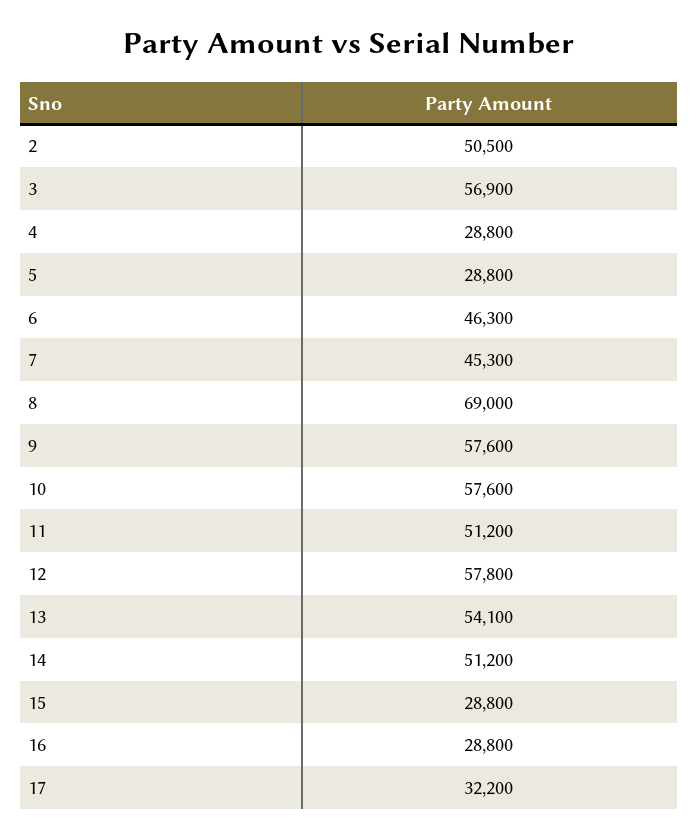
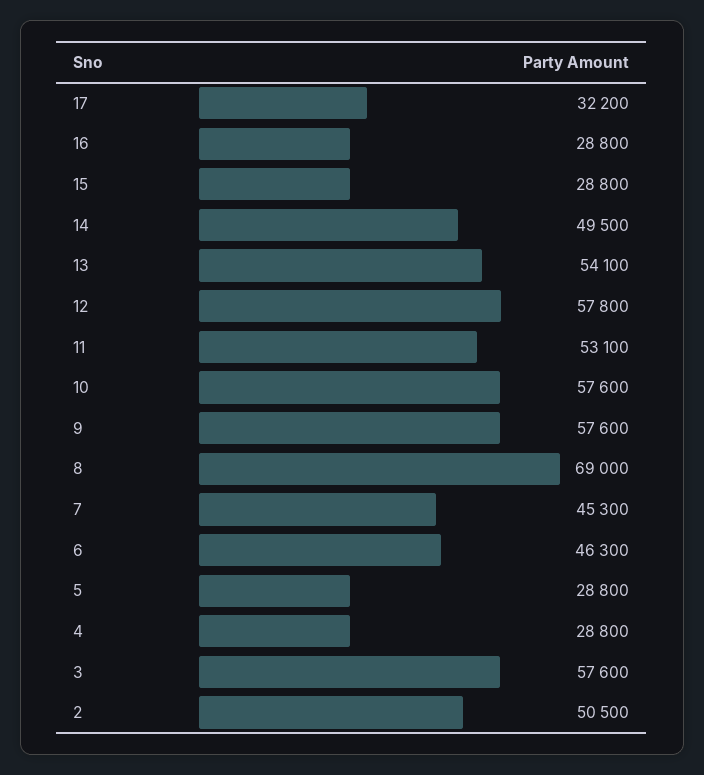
3: 56900 -> 57600
11: 51200 -> 53100
14: 51200 -> 49500

